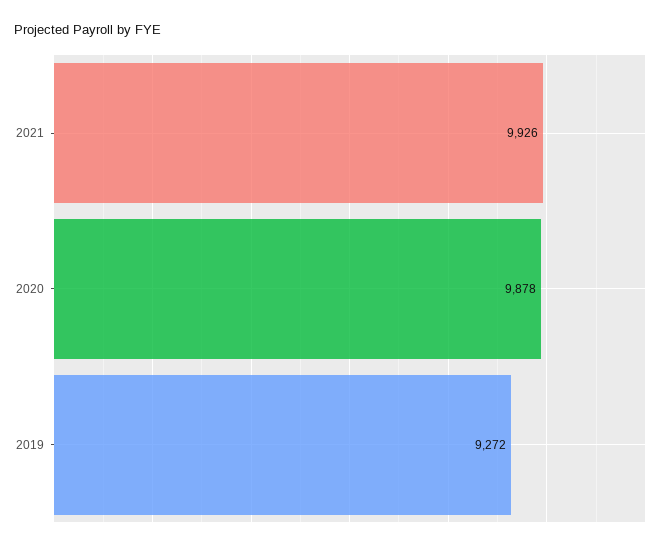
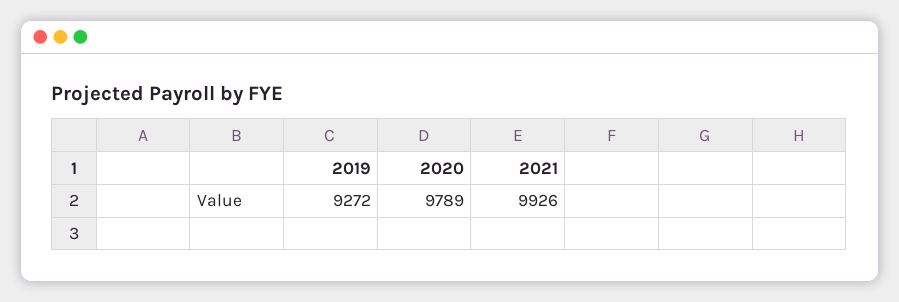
2020: 9878 -> 9789

